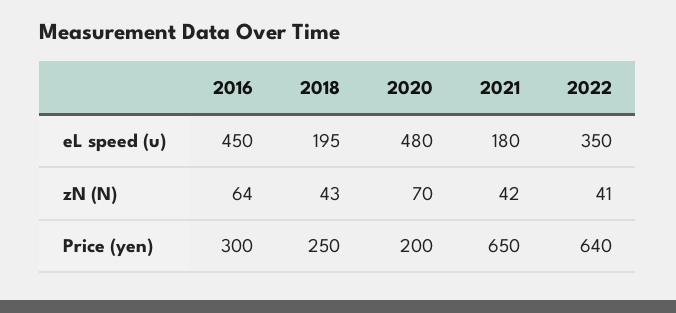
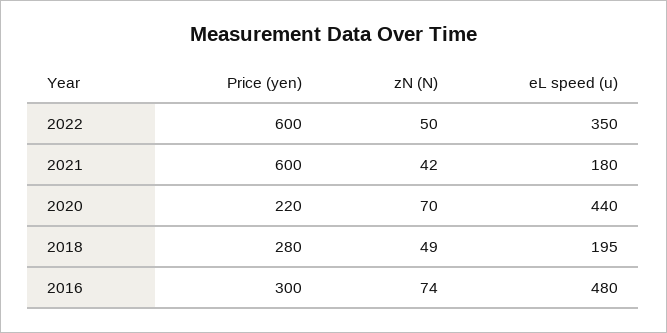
2016, eL speed (u): 450 -> 480
2020, eL speed (u): 480 -> 440
2016, zN (N): 64 -> 74
2018, zN (N): 43 -> 49
2022, zN (N): 41 -> 50
2018, Price (yen): 250 -> 280
2020, Price (yen): 200 -> 220
2021, Price (yen): 650 -> 600
2022, Price (yen): 640 -> 600

